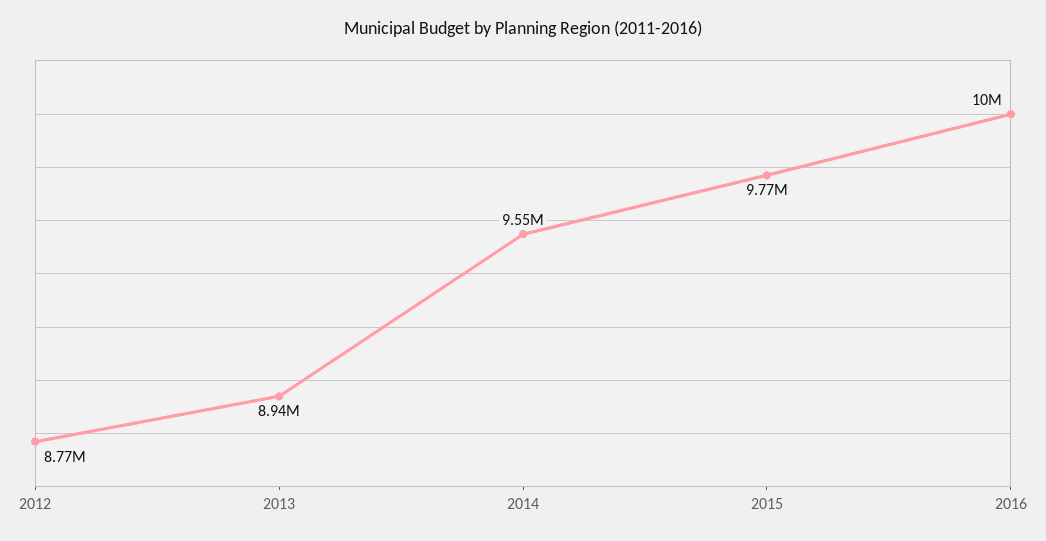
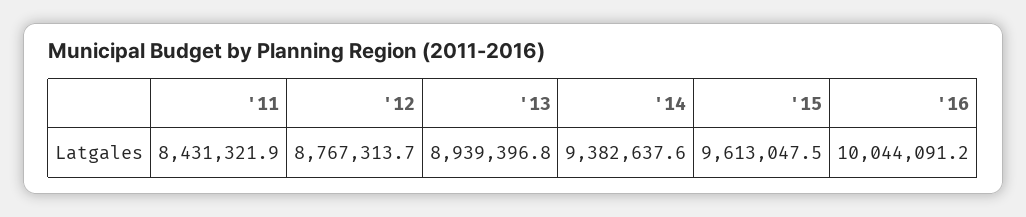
2014: 9550000 -> 9382637.6
2015: 9770000 -> 9613047.5
'11: none -> 8431321.9

